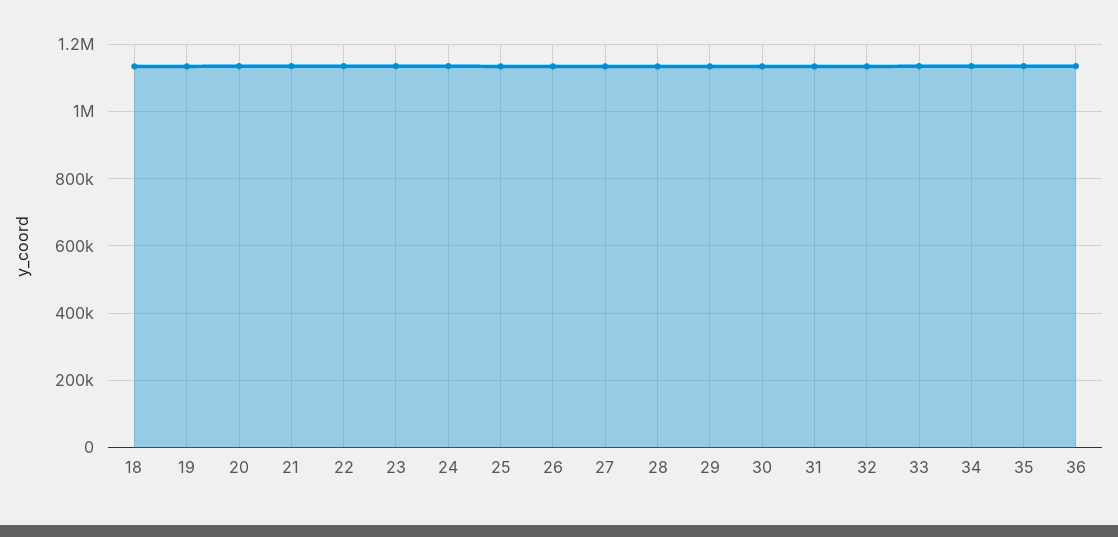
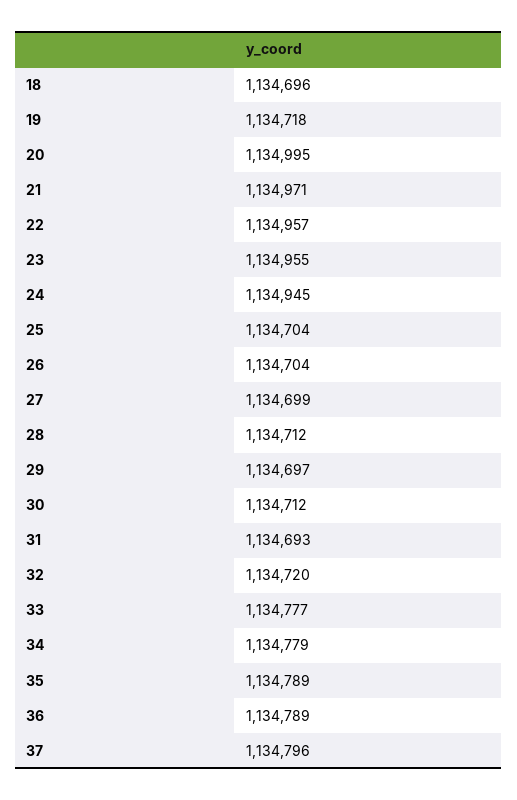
37: none -> 1134796

